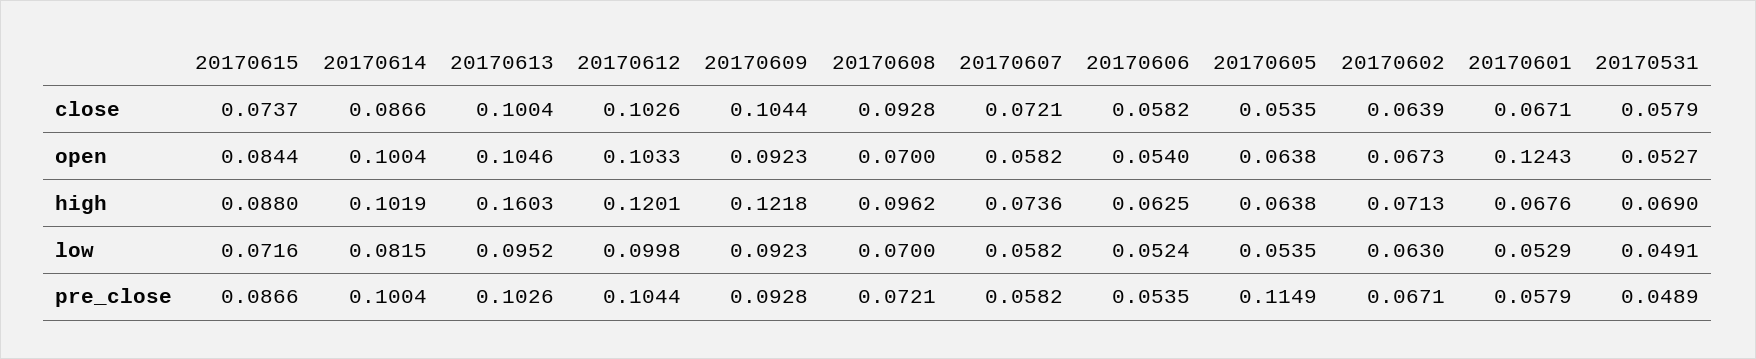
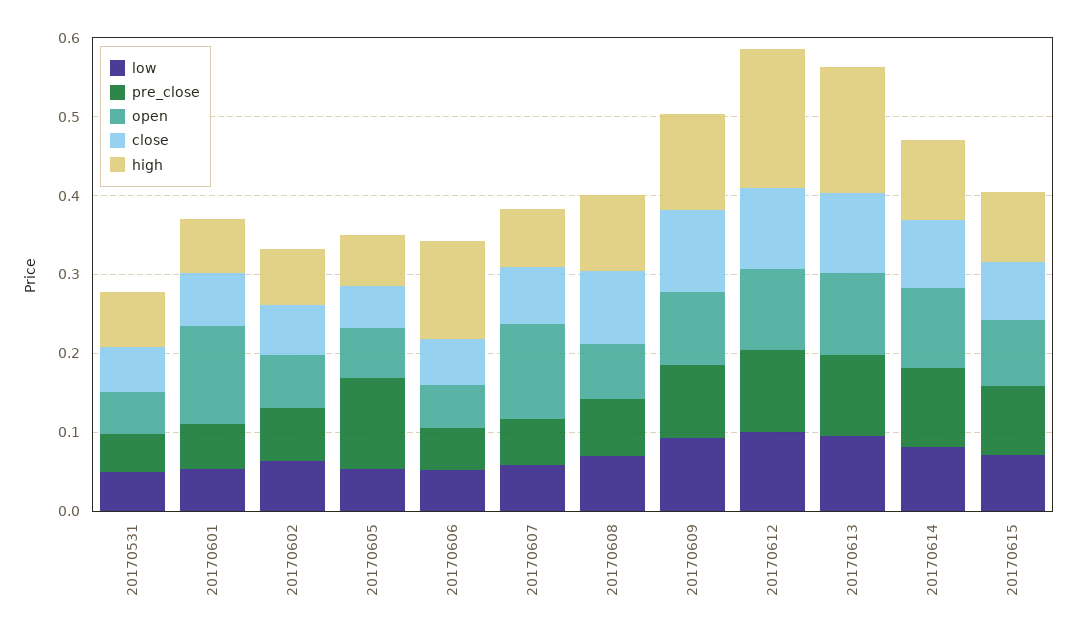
open, 20170607: 0.0582 -> 0.12
high, 20170612: 0.1201 -> 0.18
high, 20170606: 0.0625 -> 0.12

